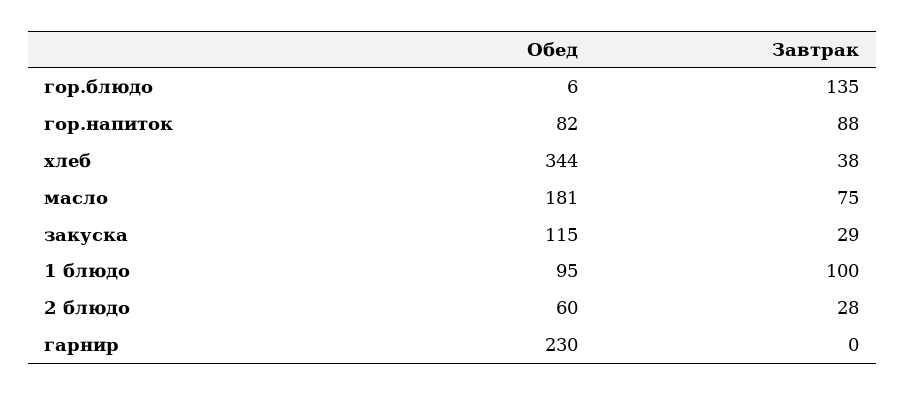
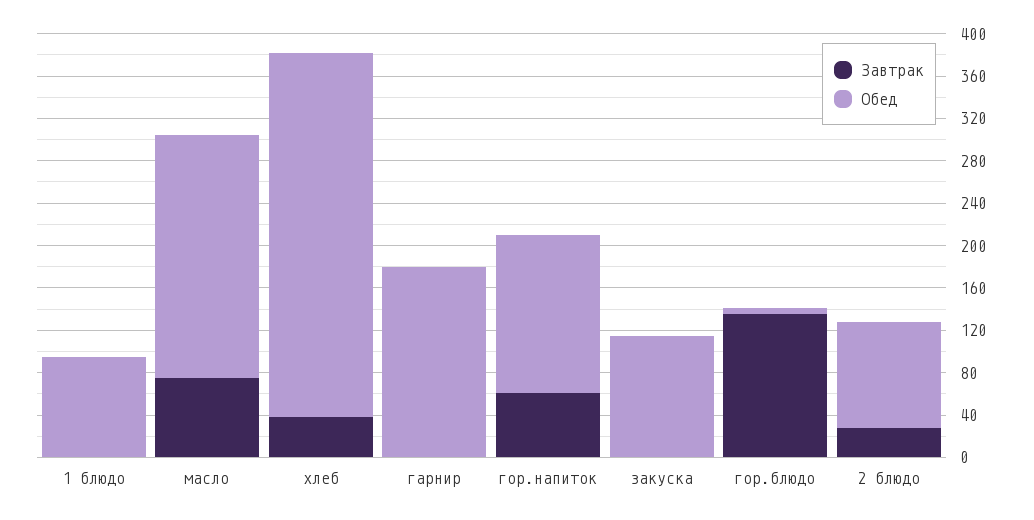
Обед, гор.напиток: 82 -> 150
Завтрак, гор.напиток: 88 -> 60
Обед, масло: 181 -> 230
Завтрак, закуска: 29 -> 0
Завтрак, 1 блюдо: 100 -> 0
Обед, 2 блюдо: 60 -> 100
Обед, гарнир: 230 -> 180

